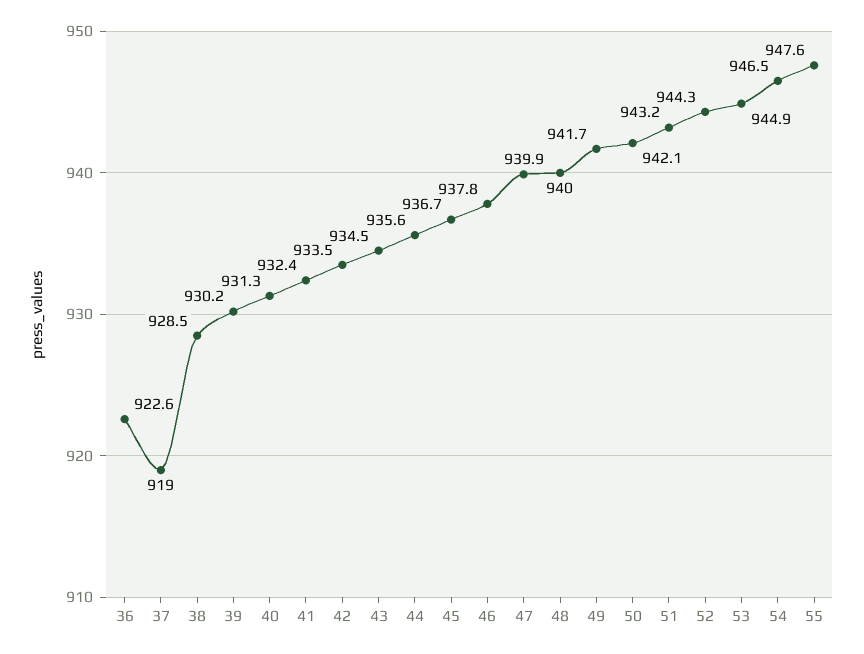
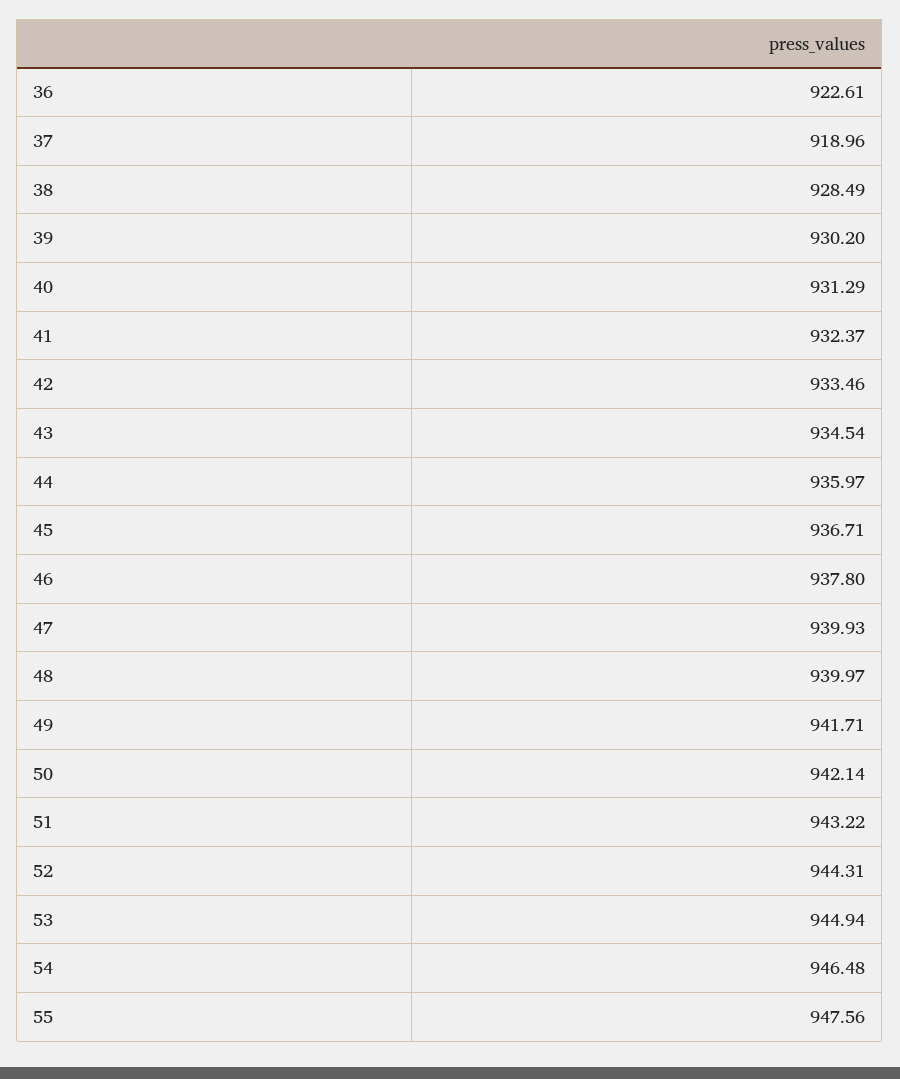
44: 935.6 -> 935.97

